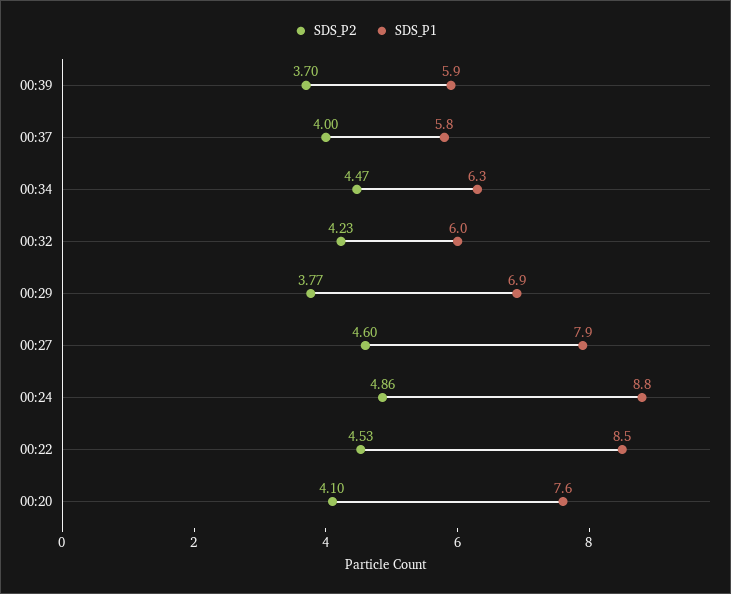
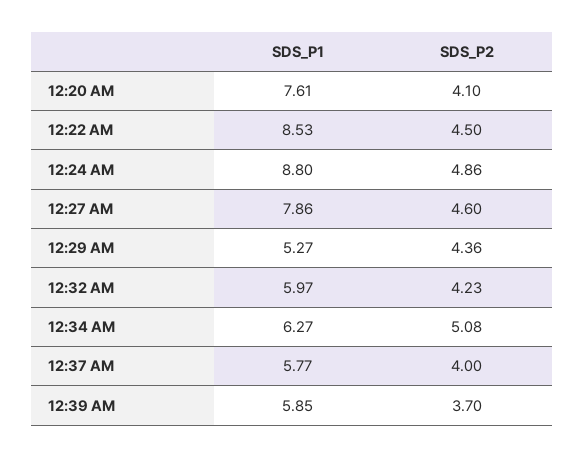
SDS_P2, 00:34: 4.47 -> 5.08
SDS_P2, 00:29: 3.77 -> 4.36
SDS_P1, 00:29: 6.9 -> 5.27
SDS_P2, 00:22: 4.53 -> 4.5

